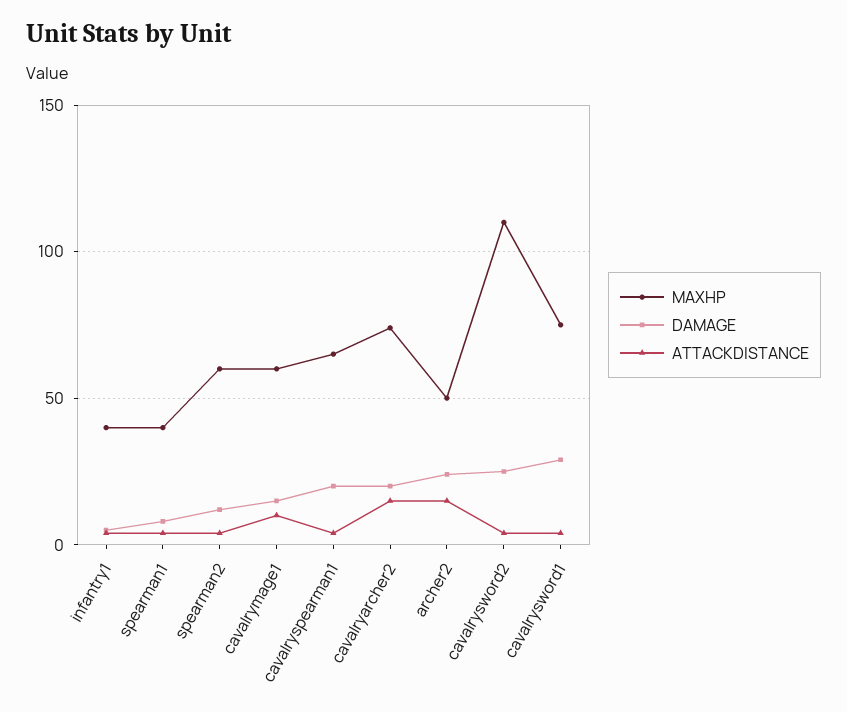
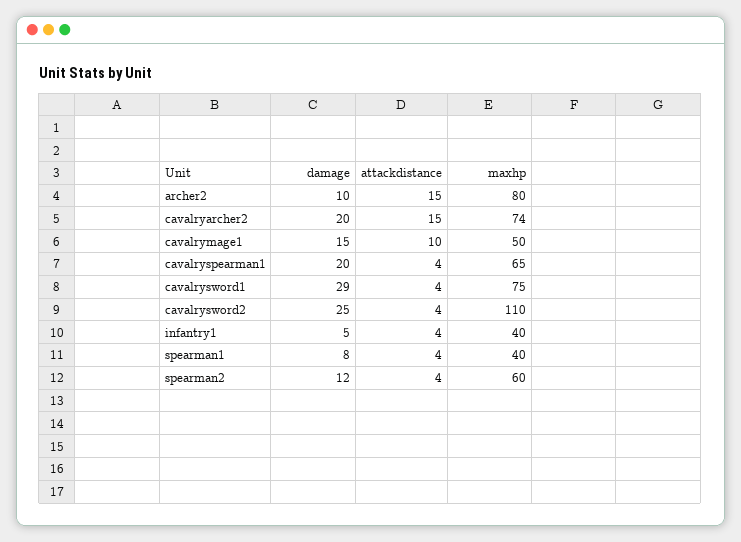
MAXHP, cavalrymage1: 60 -> 50
MAXHP, archer2: 50 -> 80
DAMAGE, archer2: 25 -> 10

